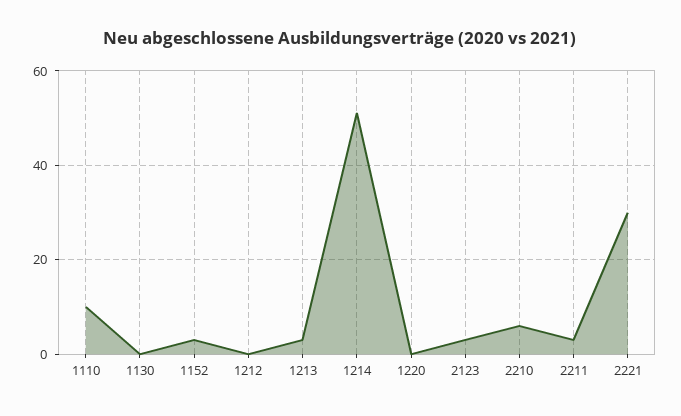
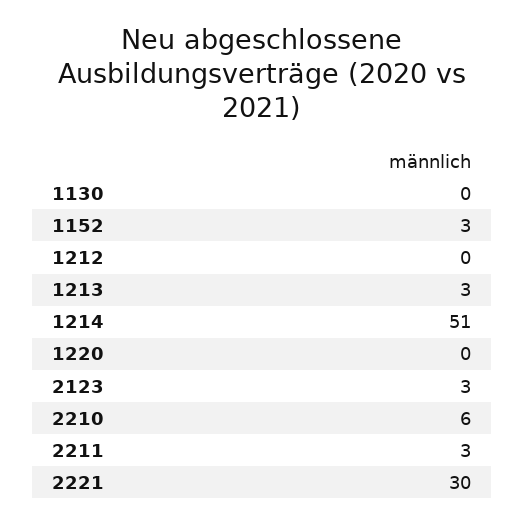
1110: 10 -> none

